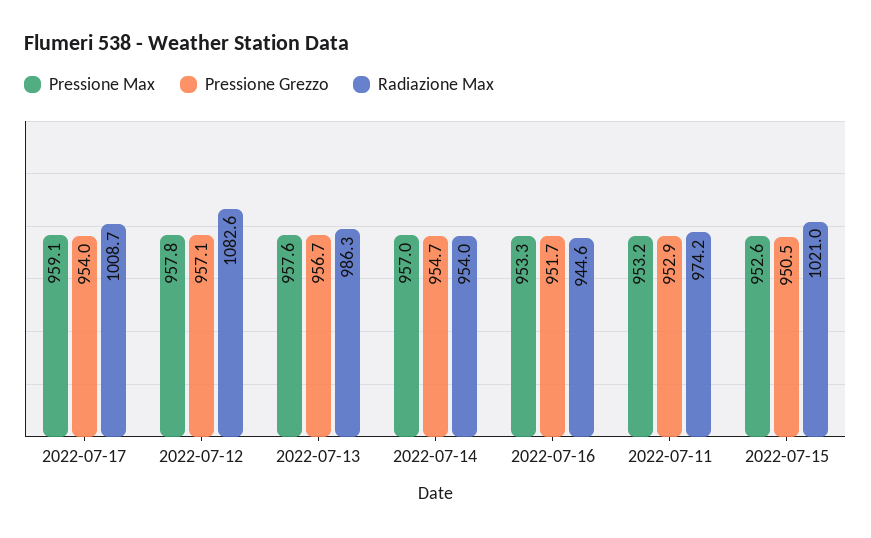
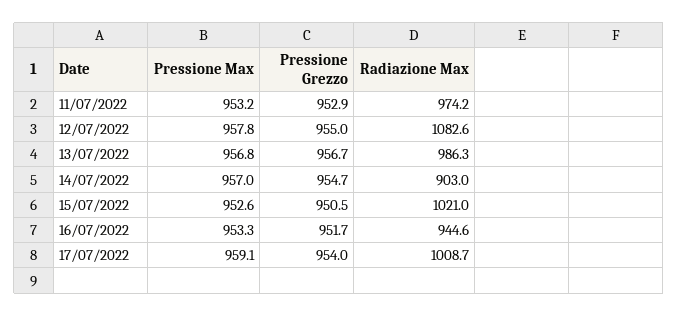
Pressione Grezzo, 2022-07-12: 957.1 -> 955
Pressione Max, 2022-07-13: 957.6 -> 956.8
Radiazione Max, 2022-07-14: 954 -> 903

